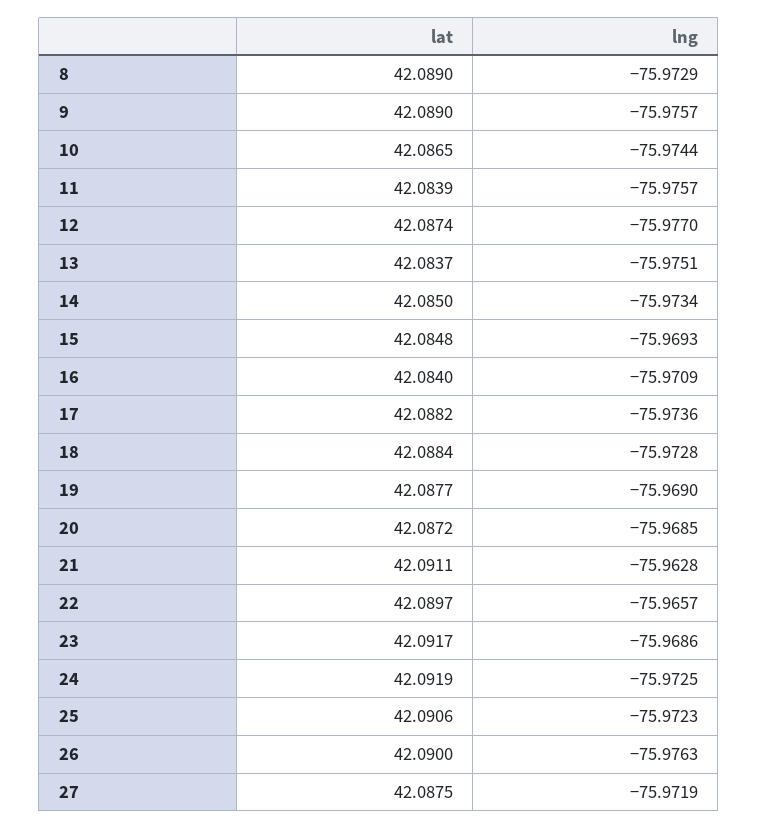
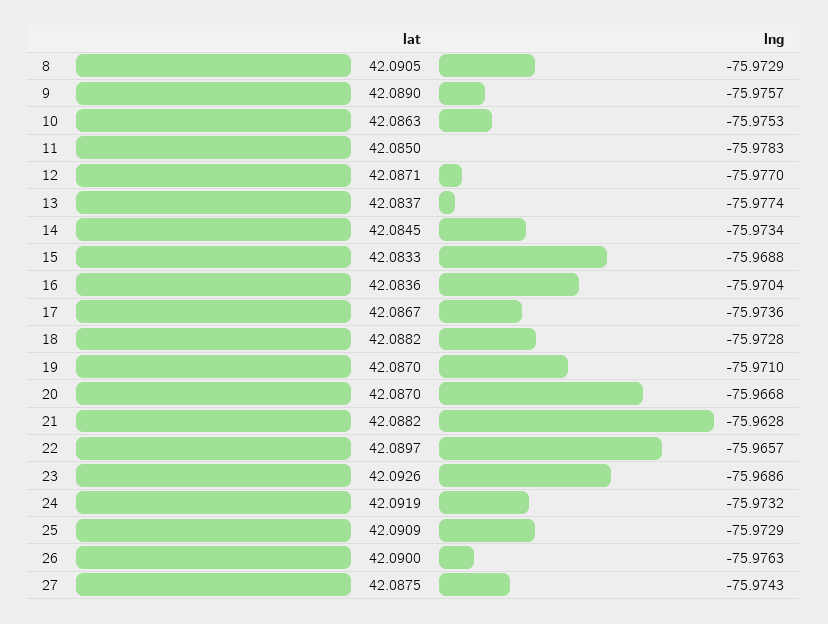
lat, 8: 42.089 -> 42.0905
lat, 10: 42.0865 -> 42.0863
lng, 10: -75.9744 -> -75.9753
lat, 11: 42.0839 -> 42.085
lng, 11: -75.9757 -> -75.9783
lat, 12: 42.0874 -> 42.0871
lng, 13: -75.9751 -> -75.9774
lat, 14: 42.085 -> 42.0845
lat, 15: 42.0848 -> 42.0833
lng, 15: -75.9693 -> -75.9688
lat, 16: 42.084 -> 42.0836
lng, 16: -75.9709 -> -75.9704
lat, 17: 42.0882 -> 42.0867
lat, 18: 42.0884 -> 42.0882
lat, 19: 42.0877 -> 42.087
lng, 19: -75.969 -> -75.971
lat, 20: 42.0872 -> 42.087
lng, 20: -75.9685 -> -75.9668
lat, 21: 42.0911 -> 42.0882
lat, 23: 42.0917 -> 42.0926
lng, 24: -75.9725 -> -75.9732
lat, 25: 42.0906 -> 42.0909
lng, 25: -75.9723 -> -75.9729
lng, 27: -75.9719 -> -75.9743

